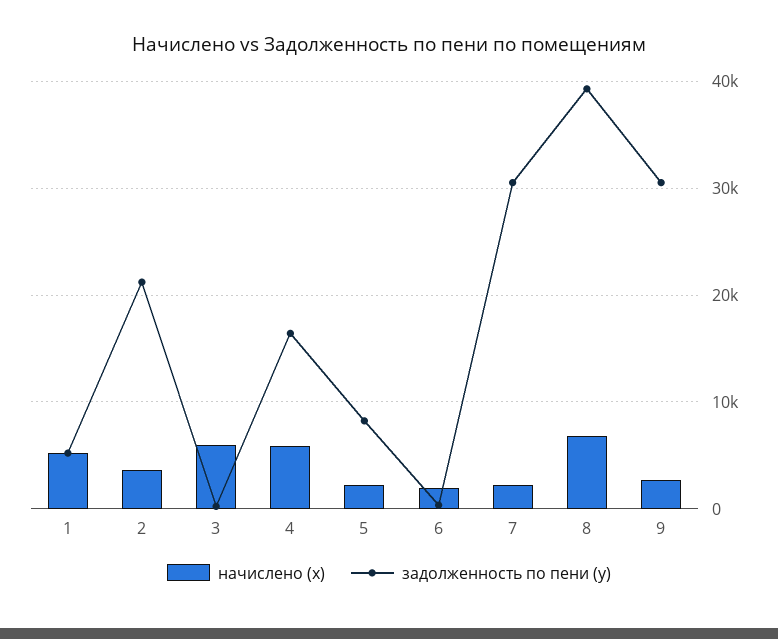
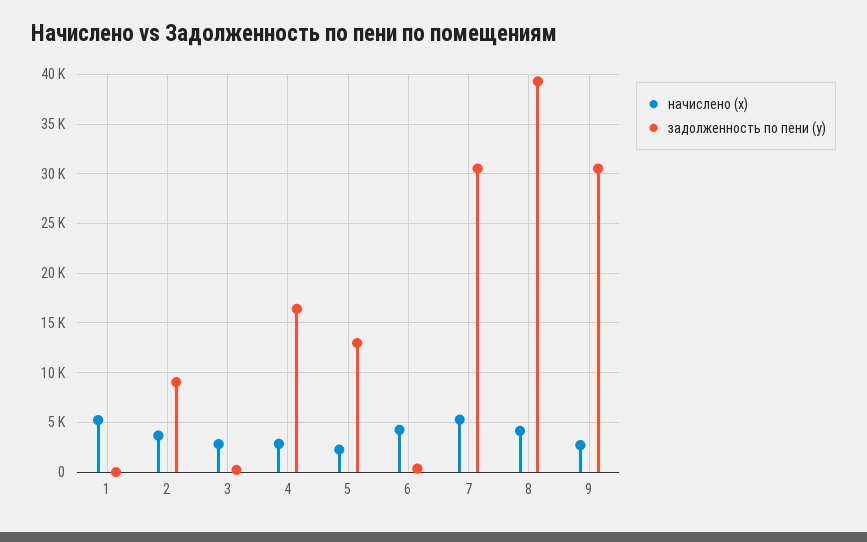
задолженность по пени (y), 1: 5000 -> 0
задолженность по пени (y), 2: 21000 -> 9000
начислено (x), 3: 6000 -> 3000
начислено (x), 4: 6000 -> 3000
задолженность по пени (y), 5: 8000 -> 13000
начислено (x), 6: 2000 -> 4000
начислено (x), 7: 2000 -> 5000
начислено (x), 8: 7000 -> 4000

